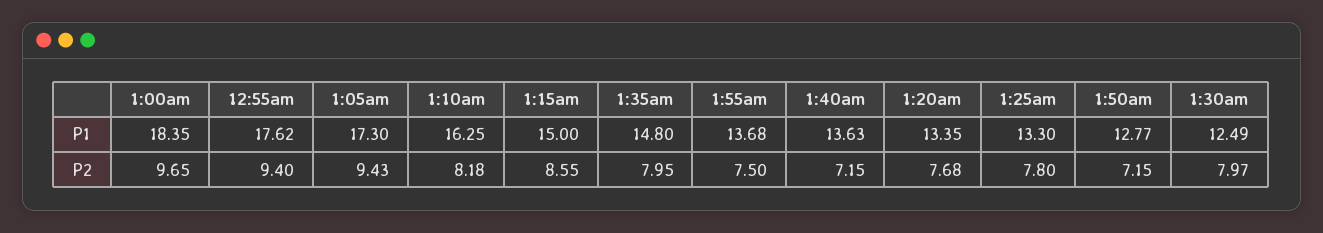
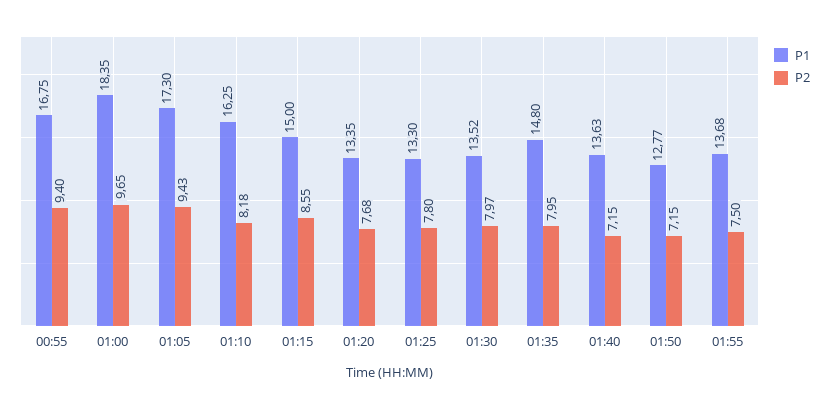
P1, 12:55am: 17.62 -> 16.75
P1, 1:30am: 12.49 -> 13.52

